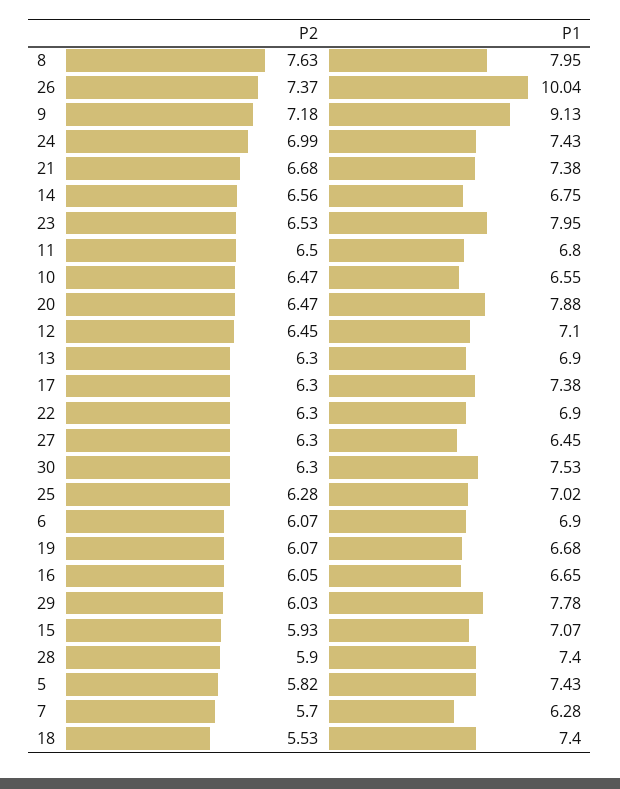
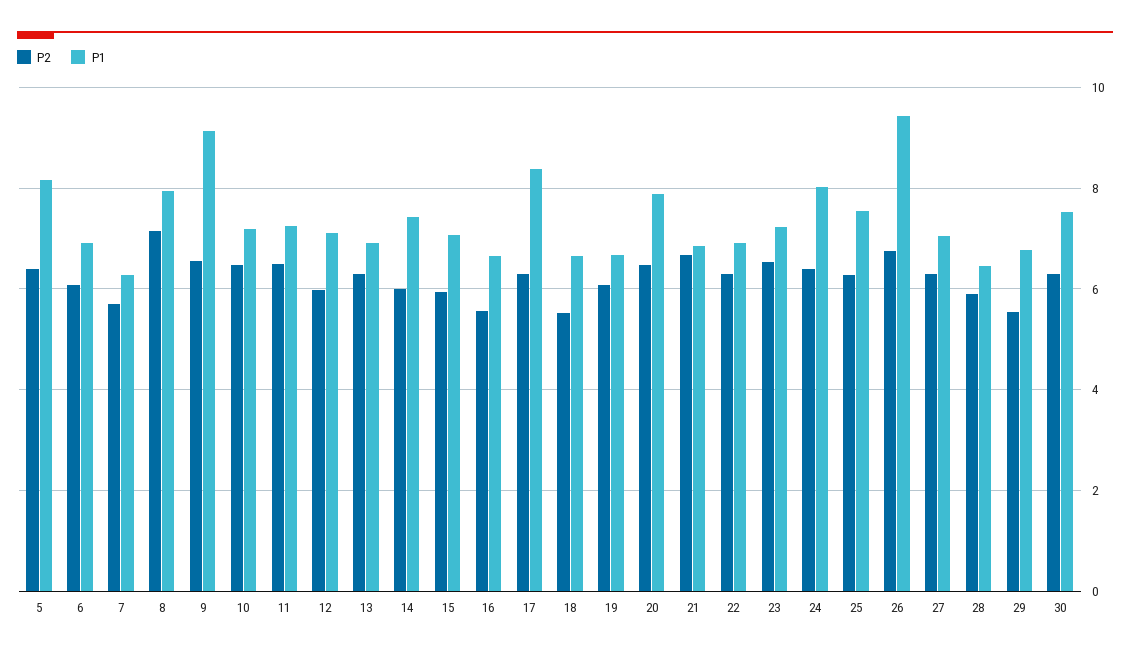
P2, 8: 7.63 -> 7.2
P2, 26: 7.37 -> 6.8
P1, 26: 10.04 -> 9.4
P2, 9: 7.18 -> 6.6
P2, 24: 6.99 -> 6.4
P1, 24: 7.43 -> 8
P1, 21: 7.38 -> 6.8
P2, 14: 6.56 -> 6
P1, 14: 6.75 -> 7.4
P1, 23: 7.95 -> 7.2
P1, 11: 6.8 -> 7.2
P1, 10: 6.55 -> 7.2
P2, 12: 6.45 -> 6
P1, 17: 7.38 -> 8.4
P1, 27: 6.45 -> 7
P1, 25: 7.02 -> 7.6
P2, 16: 6.05 -> 5.6
P2, 29: 6.03 -> 5.6
P1, 29: 7.78 -> 6.8
P1, 28: 7.4 -> 6.4
P2, 5: 5.82 -> 6.4
P1, 5: 7.43 -> 8.2
P1, 18: 7.4 -> 6.6

